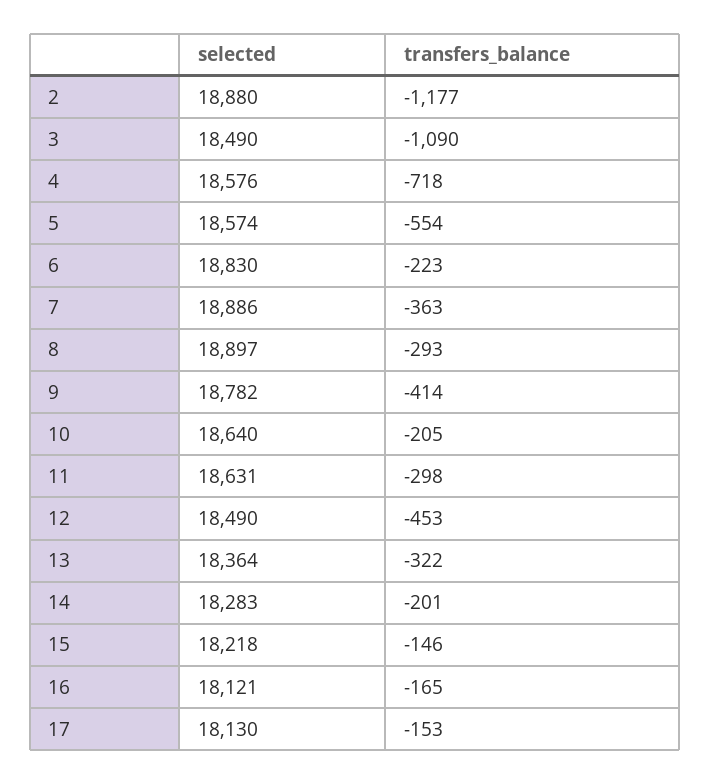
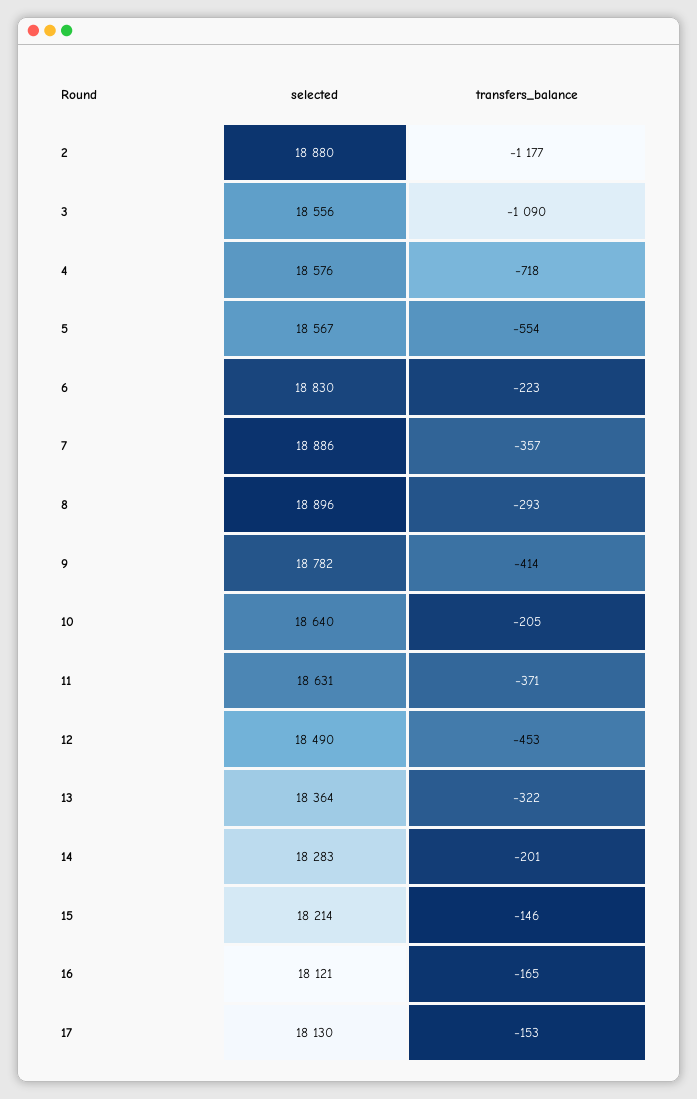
selected, 3: 18490 -> 18556
selected, 5: 18574 -> 18567
transfers_balance, 7: -363 -> -357
selected, 8: 18897 -> 18896
transfers_balance, 11: -298 -> -371
selected, 15: 18218 -> 18214

